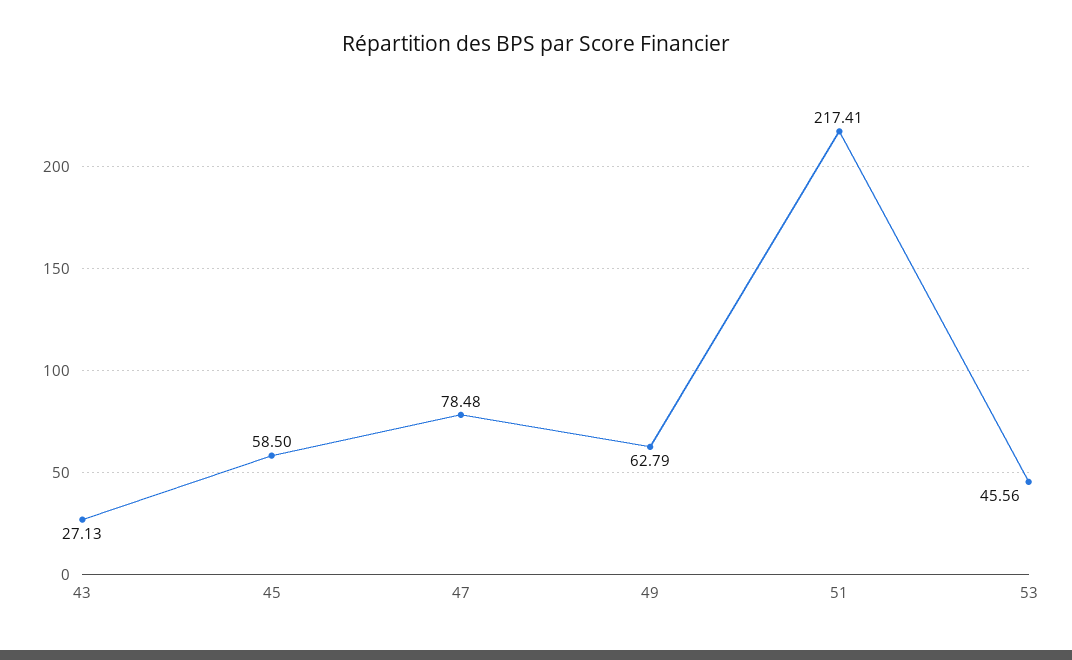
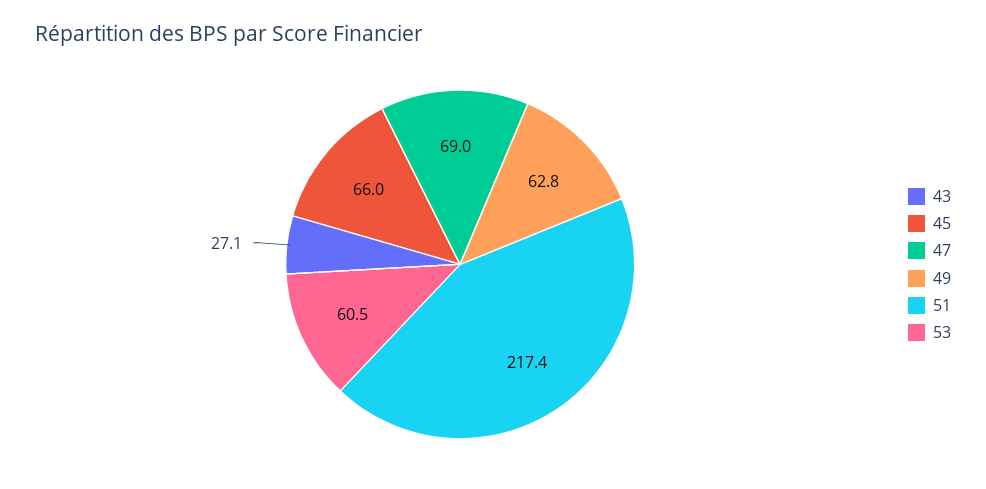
45: 58.5 -> 66
47: 78.48 -> 69
53: 45.56 -> 60.5

